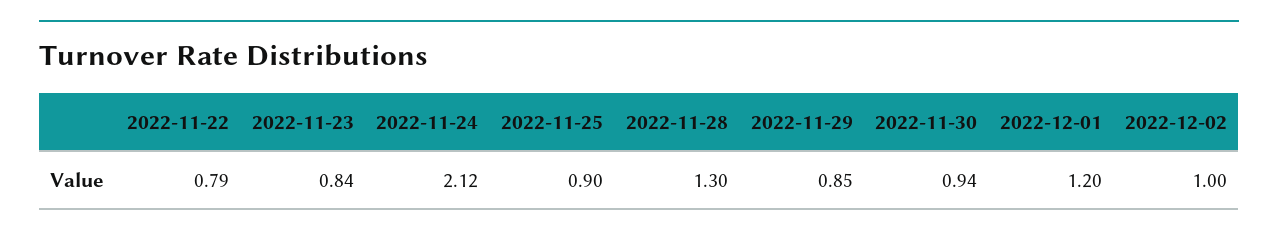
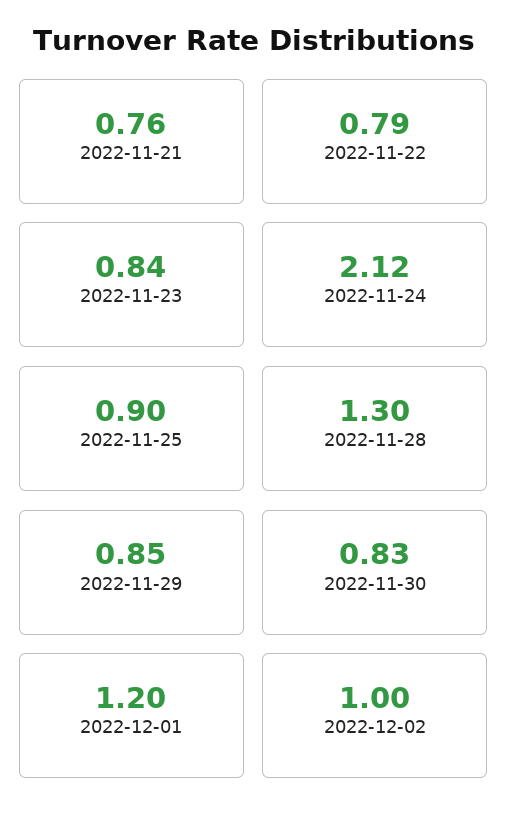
2022-11-30: 0.94 -> 0.83
2022-11-21: none -> 0.76

